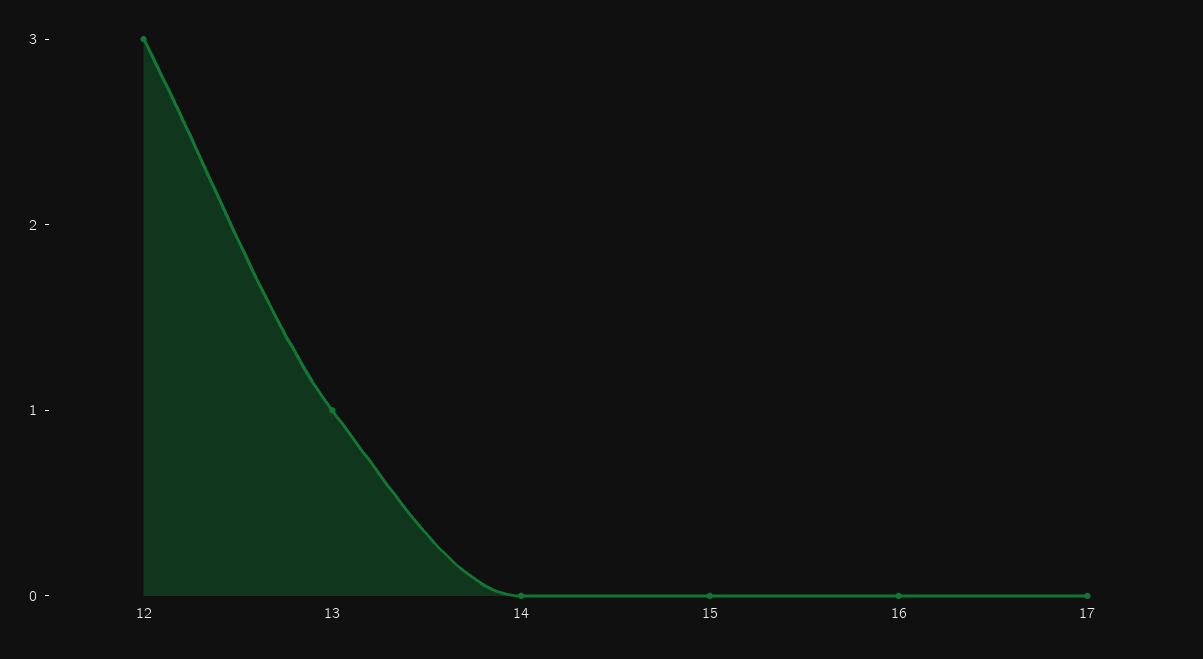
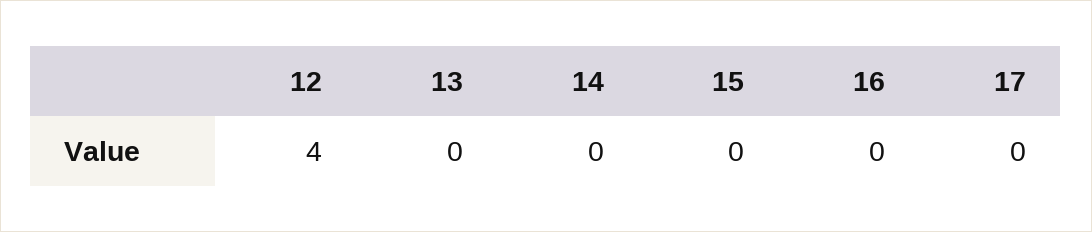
12: 3 -> 4
13: 1 -> 0

